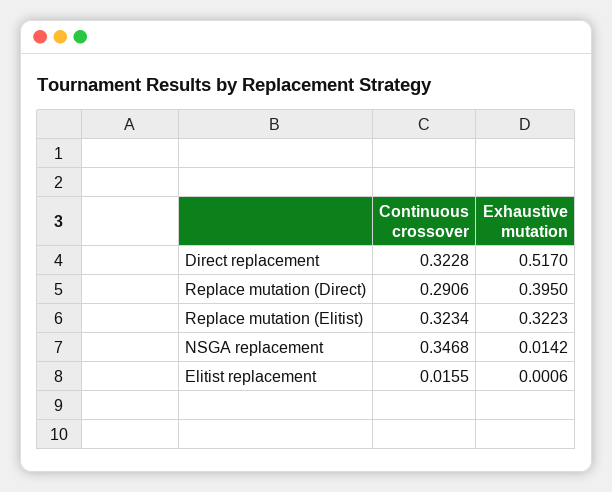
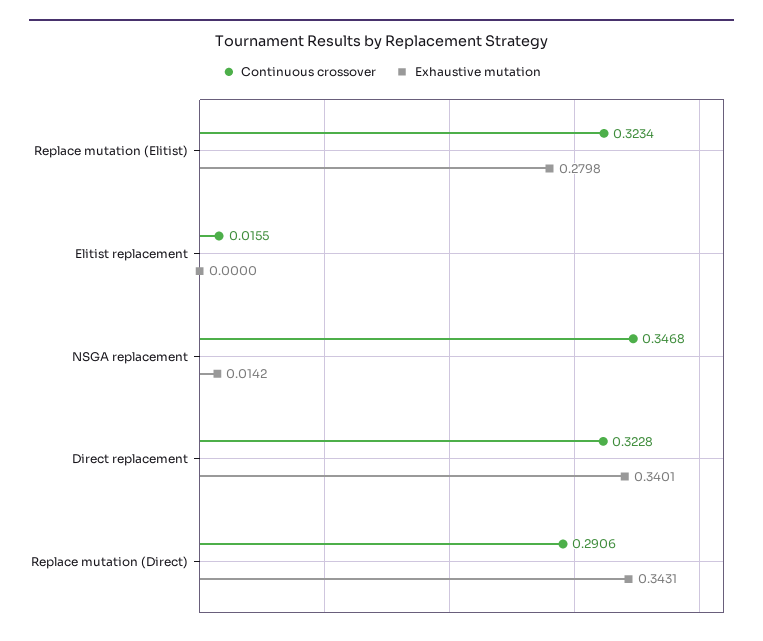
Exhaustive mutation, Direct replacement: 0.517 -> 0.3401
Exhaustive mutation, Replace mutation (Direct): 0.395 -> 0.3431
Exhaustive mutation, Replace mutation (Elitist): 0.3223 -> 0.2798
Exhaustive mutation, Elitist replacement: 0.0006 -> 0

